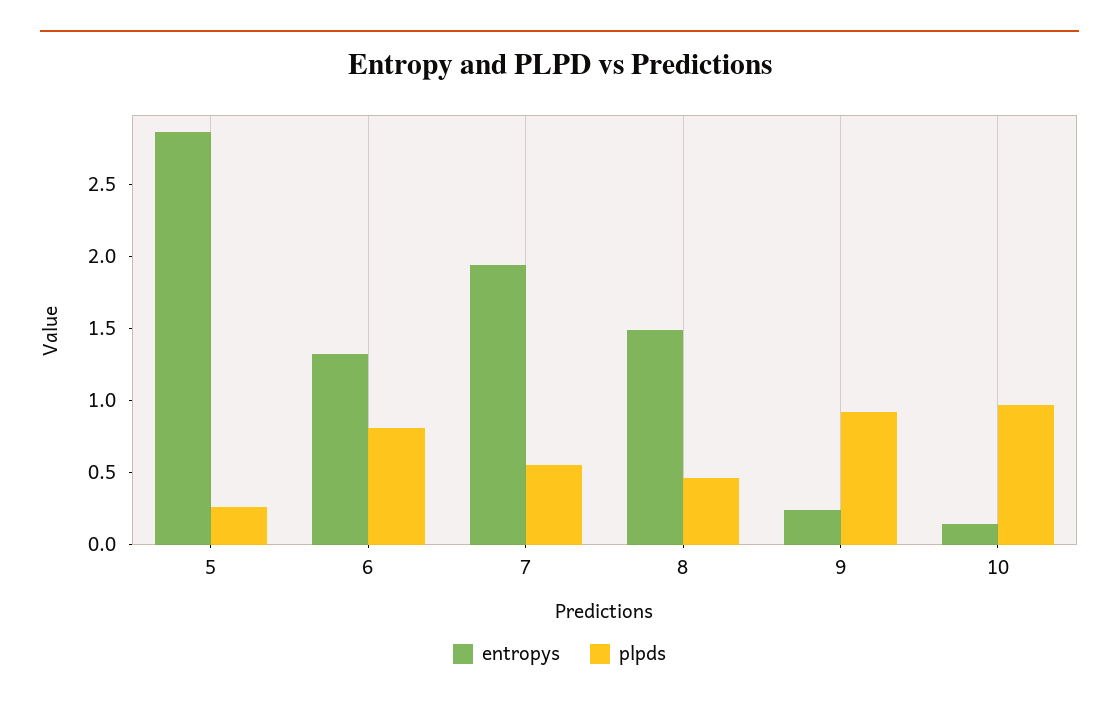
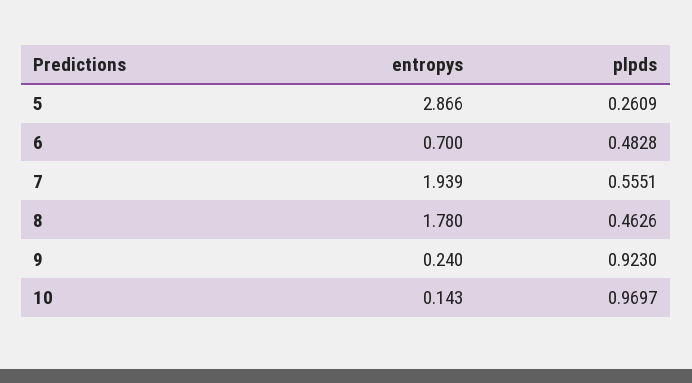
entropys, 6: 1.3 -> 0.7
plpds, 6: 0.8 -> 0.4828
entropys, 8: 1.5 -> 1.78

